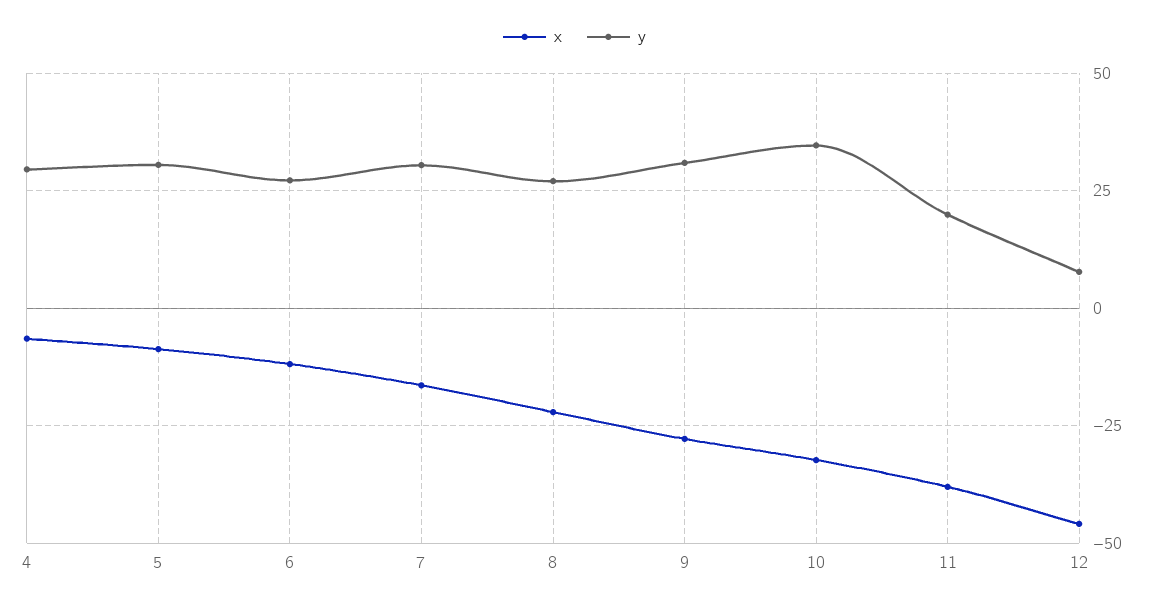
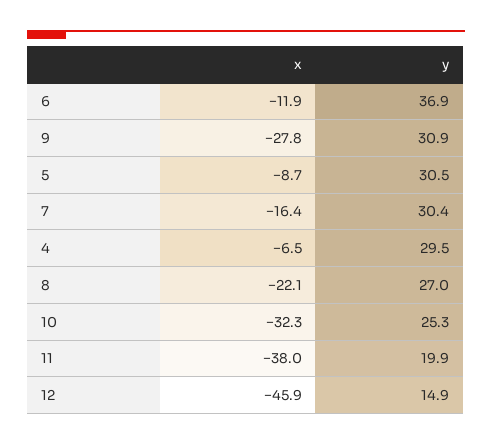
y, 6: 27.5 -> 36.9
y, 10: 35 -> 25.3
y, 12: 7.5 -> 14.9

